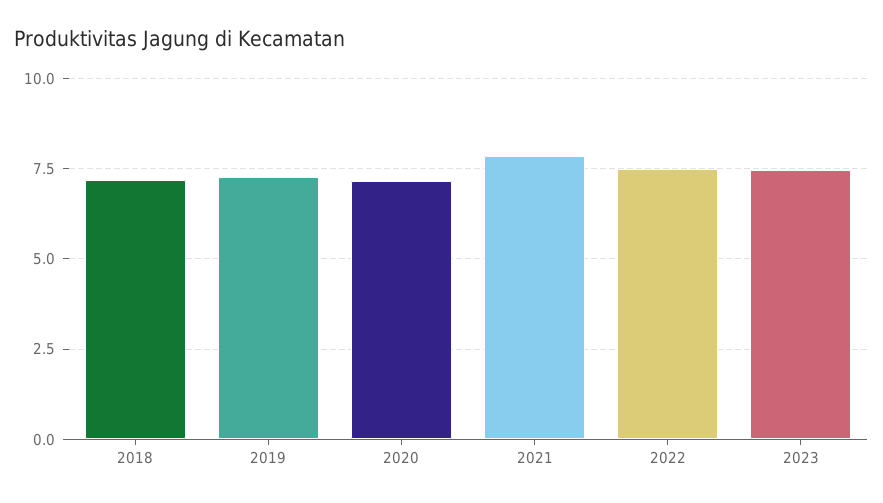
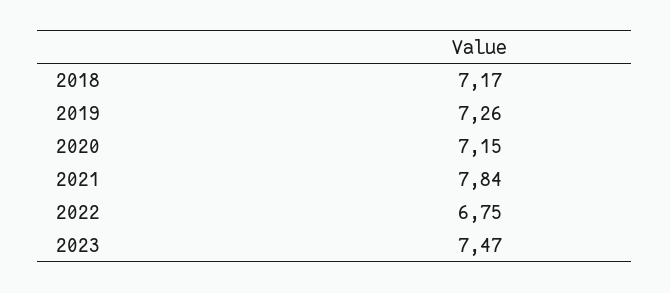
2022: 7.5 -> 6.75

